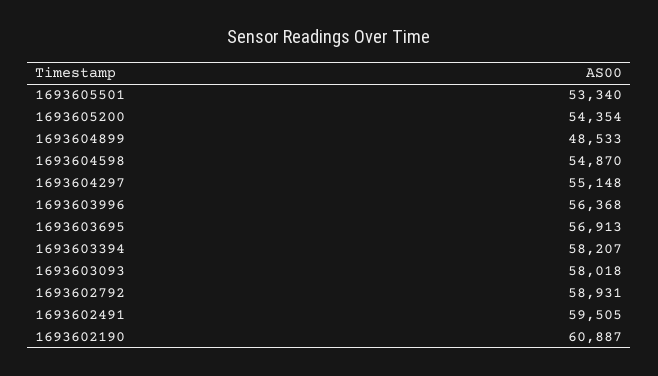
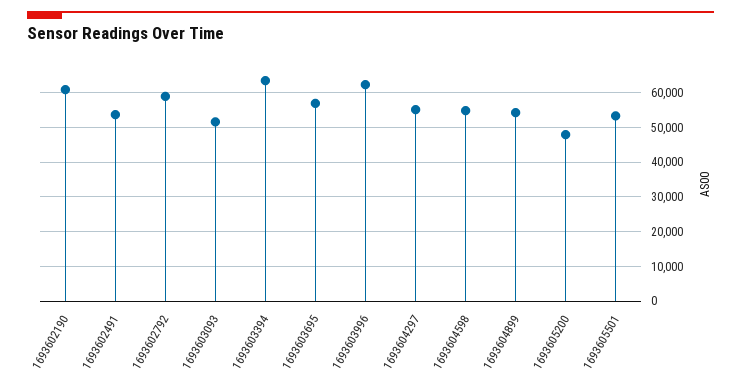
1693605200: 54354 -> 48000
1693604899: 48533 -> 54000
1693603996: 56368 -> 62000
1693603394: 58207 -> 64000
1693603093: 58018 -> 52000
1693602491: 59505 -> 54000

